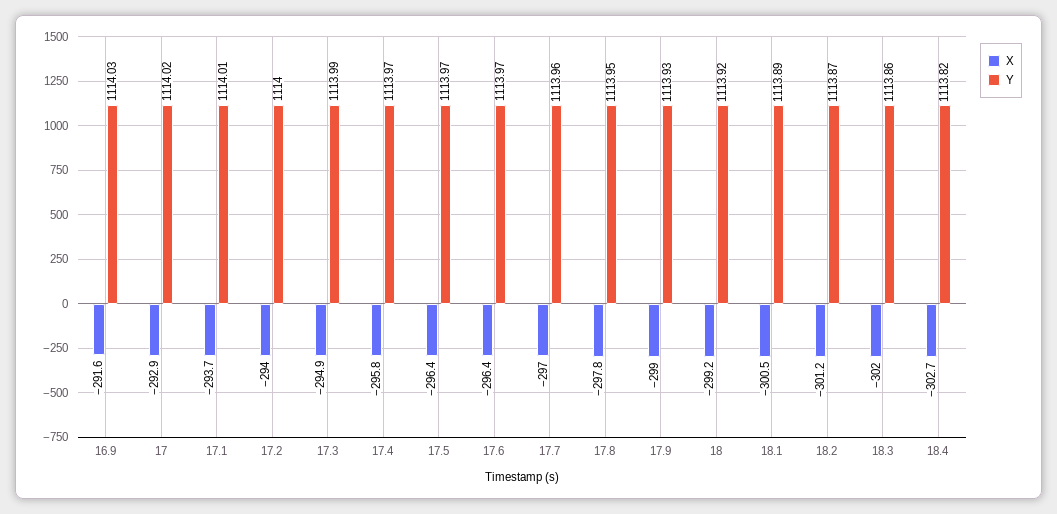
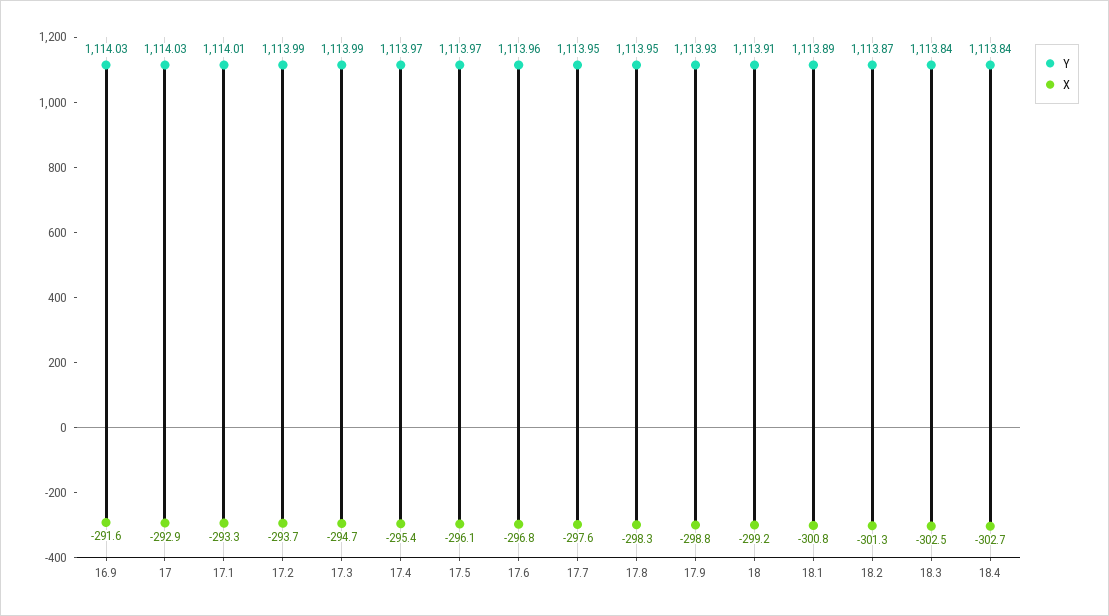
Y, 17: 1114.02 -> 1114.03
X, 17.1: -293.7 -> -293.3
X, 17.2: -294 -> -293.7
Y, 17.2: 1114 -> 1113.99
X, 17.3: -294.9 -> -294.7
X, 17.4: -295.8 -> -295.4
X, 17.5: -296.4 -> -296.1
X, 17.6: -296.4 -> -296.8
Y, 17.6: 1113.97 -> 1113.96
X, 17.7: -297 -> -297.6
Y, 17.7: 1113.96 -> 1113.95
X, 17.8: -297.8 -> -298.3
X, 17.9: -299 -> -298.8
Y, 18: 1113.92 -> 1113.91
X, 18.1: -300.5 -> -300.8
X, 18.2: -301.2 -> -301.3
X, 18.3: -302 -> -302.5
Y, 18.3: 1113.86 -> 1113.84
Y, 18.4: 1113.82 -> 1113.84

